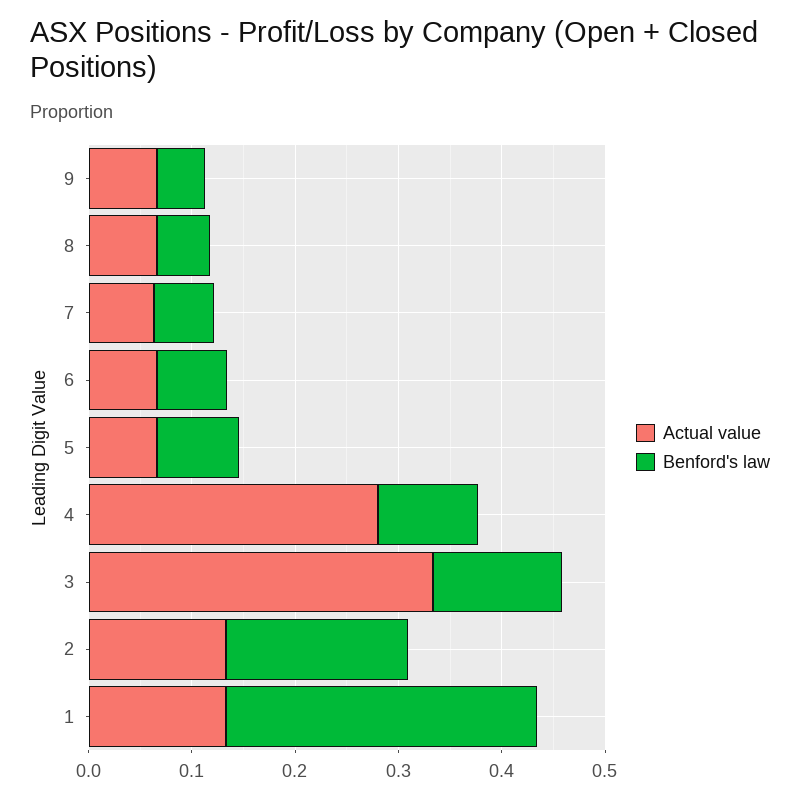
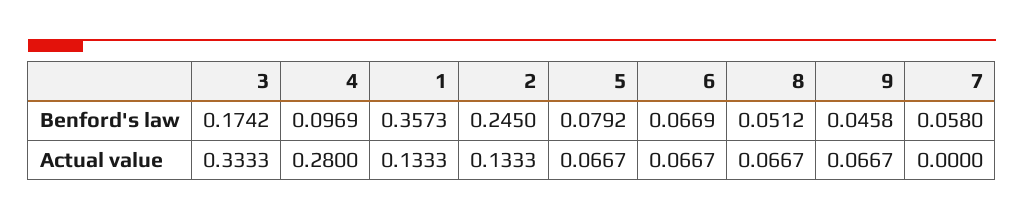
Actual value, 7: 0.06 -> 0
Benford's law, 3: 0.12 -> 0.1742
Benford's law, 2: 0.18 -> 0.245
Benford's law, 1: 0.3 -> 0.3573

